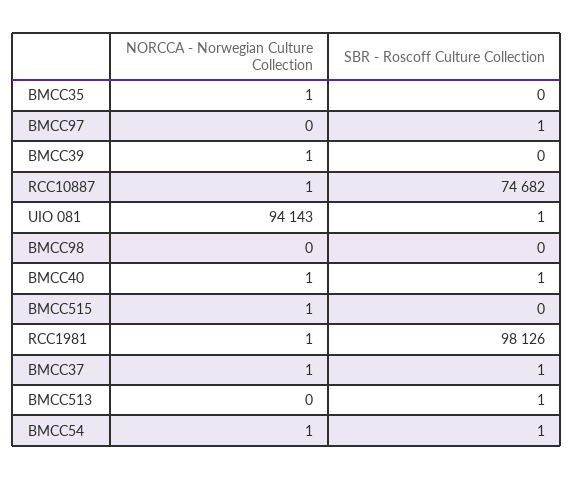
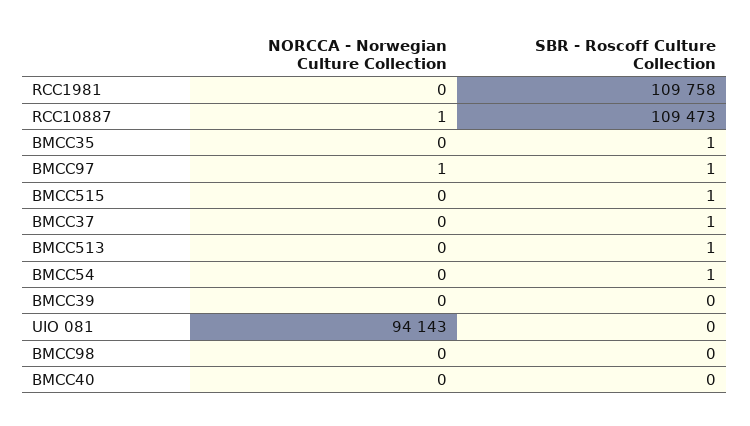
NORCCA - Norwegian Culture Collection, BMCC35: 1 -> 0
SBR - Roscoff Culture Collection, BMCC35: 0 -> 1
NORCCA - Norwegian Culture Collection, BMCC97: 0 -> 1
NORCCA - Norwegian Culture Collection, BMCC39: 1 -> 0
SBR - Roscoff Culture Collection, RCC10887: 74682 -> 109473
SBR - Roscoff Culture Collection, UIO 081: 1 -> 0
NORCCA - Norwegian Culture Collection, BMCC40: 1 -> 0
SBR - Roscoff Culture Collection, BMCC40: 1 -> 0
NORCCA - Norwegian Culture Collection, BMCC515: 1 -> 0
SBR - Roscoff Culture Collection, BMCC515: 0 -> 1
NORCCA - Norwegian Culture Collection, RCC1981: 1 -> 0
SBR - Roscoff Culture Collection, RCC1981: 98126 -> 109758
NORCCA - Norwegian Culture Collection, BMCC37: 1 -> 0
NORCCA - Norwegian Culture Collection, BMCC54: 1 -> 0

